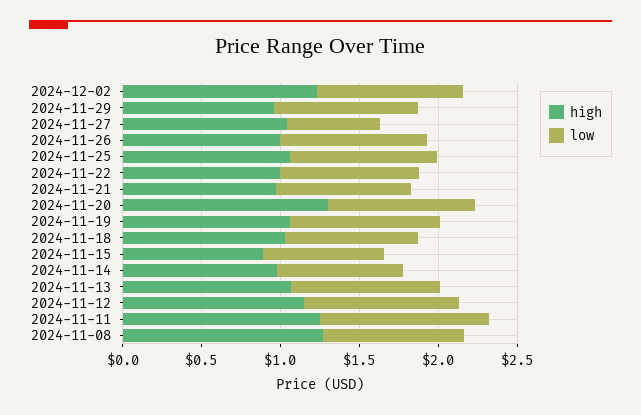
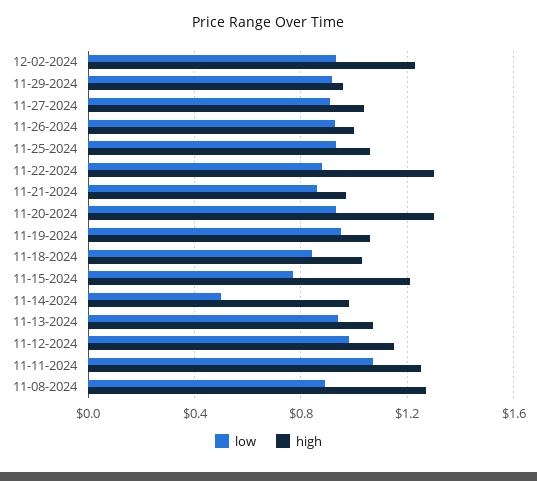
low, 2024-11-27: 0.6 -> 0.9
high, 2024-11-22: 1 -> 1.3
high, 2024-11-15: 0.9 -> 1.2
low, 2024-11-14: 0.8 -> 0.5

